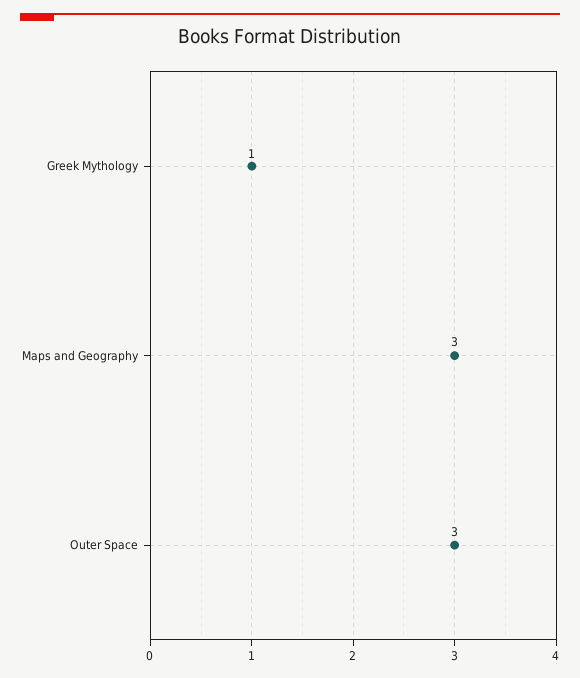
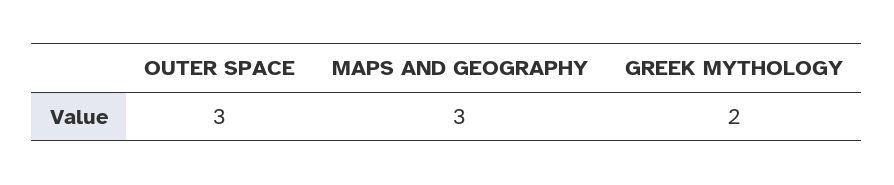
Greek Mythology: 1 -> 2

